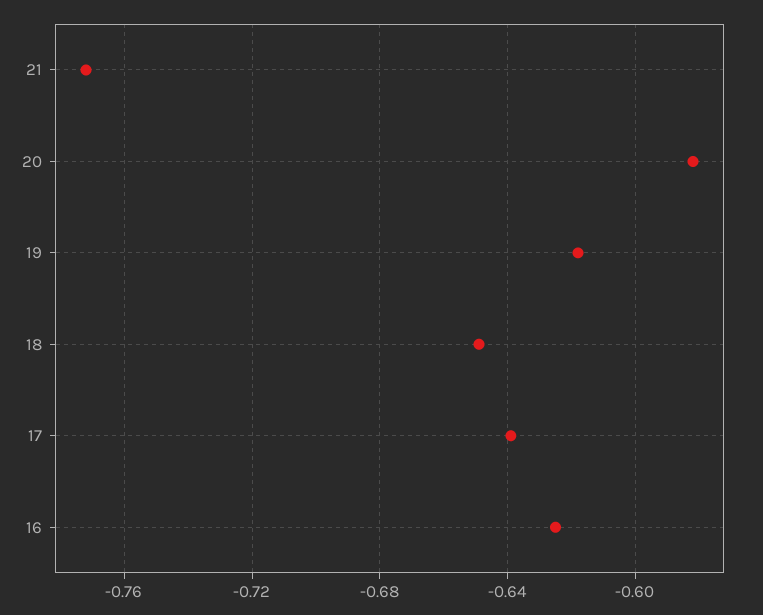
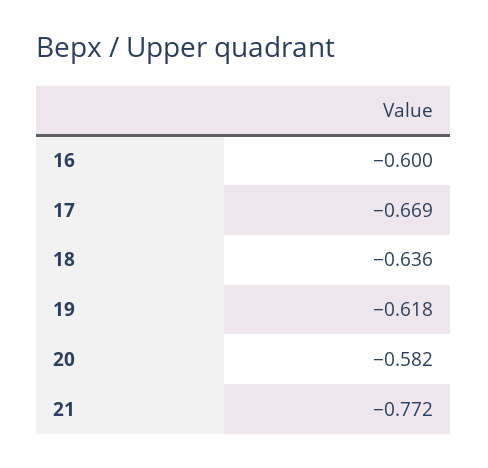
18: -0.65 -> -0.636
17: -0.64 -> -0.669
16: -0.625 -> -0.6

